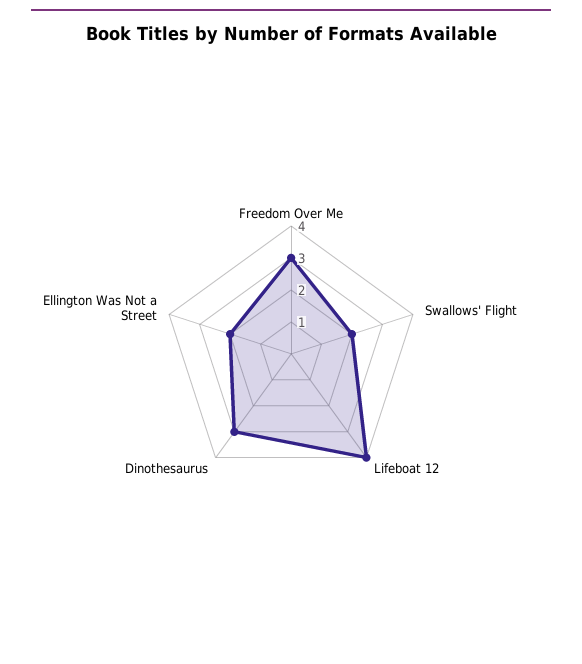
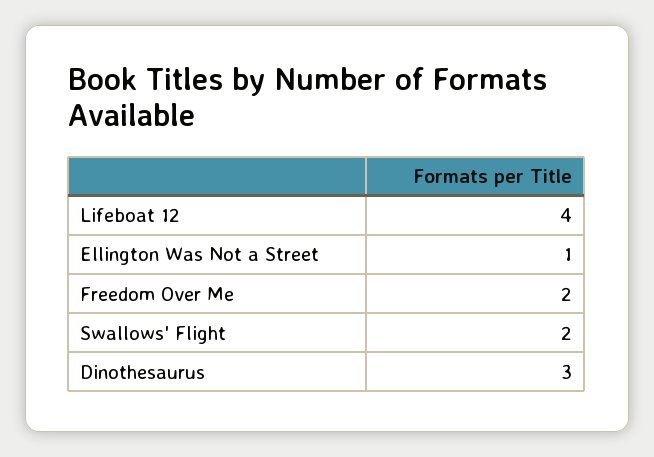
Freedom Over Me: 3 -> 2
Ellington Was Not a Street: 2 -> 1

